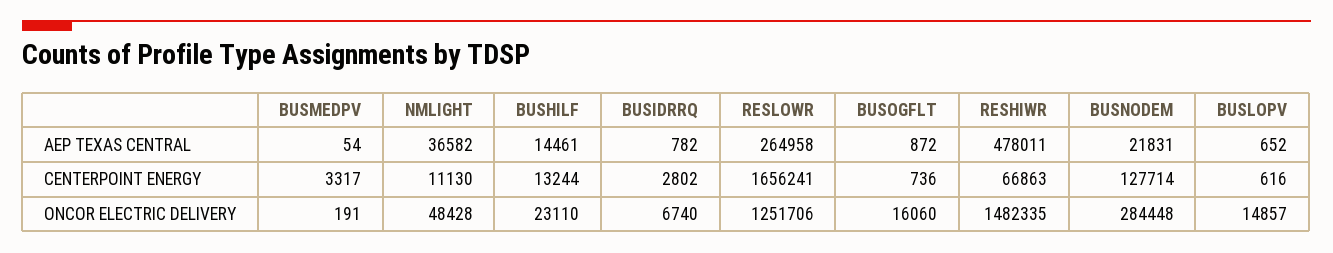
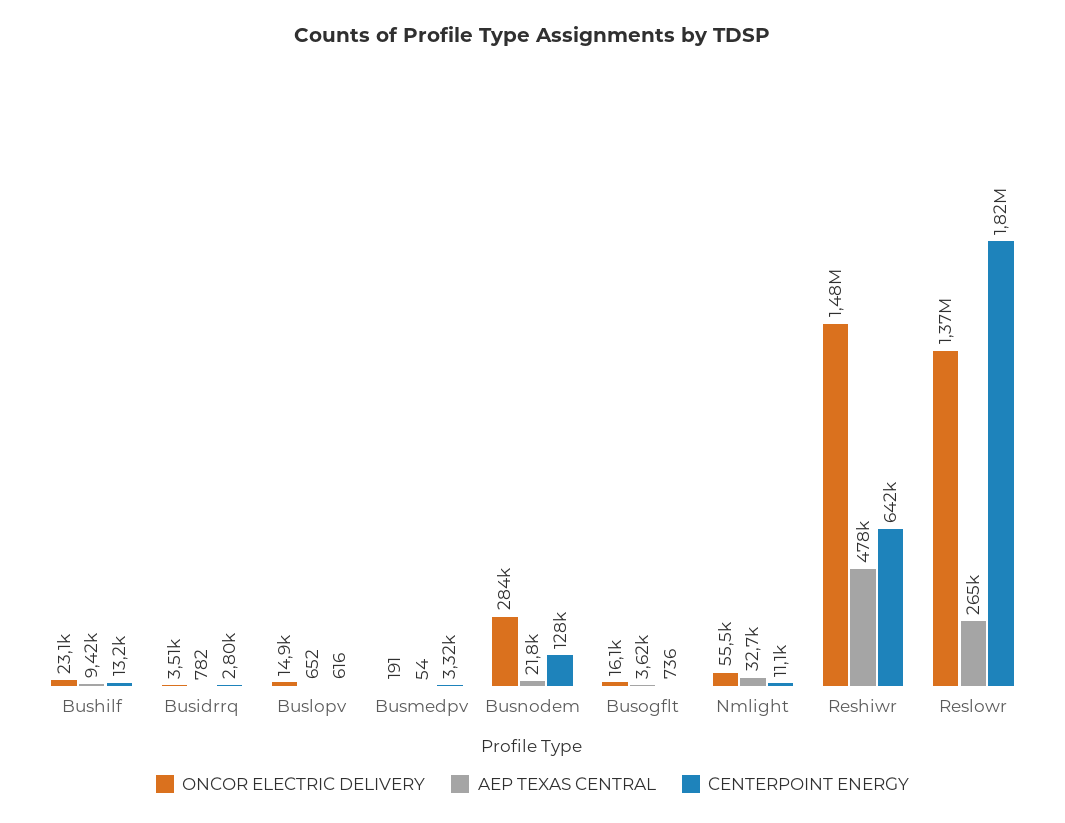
AEP TEXAS CENTRAL, NMLIGHT: 36582 -> 32700
AEP TEXAS CENTRAL, BUSHILF: 14461 -> 9420
AEP TEXAS CENTRAL, BUSOGFLT: 872 -> 3620
CENTERPOINT ENERGY, RESLOWR: 1656241 -> 1820000
CENTERPOINT ENERGY, RESHIWR: 66863 -> 642000
ONCOR ELECTRIC DELIVERY, NMLIGHT: 48428 -> 55500
ONCOR ELECTRIC DELIVERY, BUSIDRRQ: 6740 -> 3510
ONCOR ELECTRIC DELIVERY, RESLOWR: 1251706 -> 1370000

